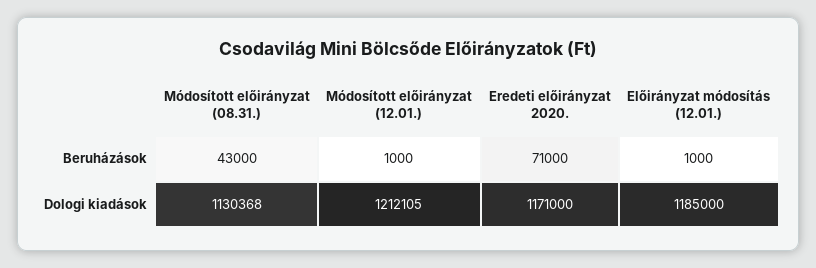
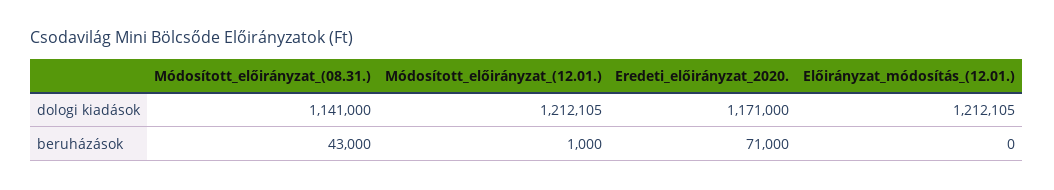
Előirányzat módosítás (12.01.), Beruházások: 1000 -> 0
Módosított előirányzat (08.31.), Dologi kiadások: 1130368 -> 1141000
Előirányzat módosítás (12.01.), Dologi kiadások: 1185000 -> 1212105

